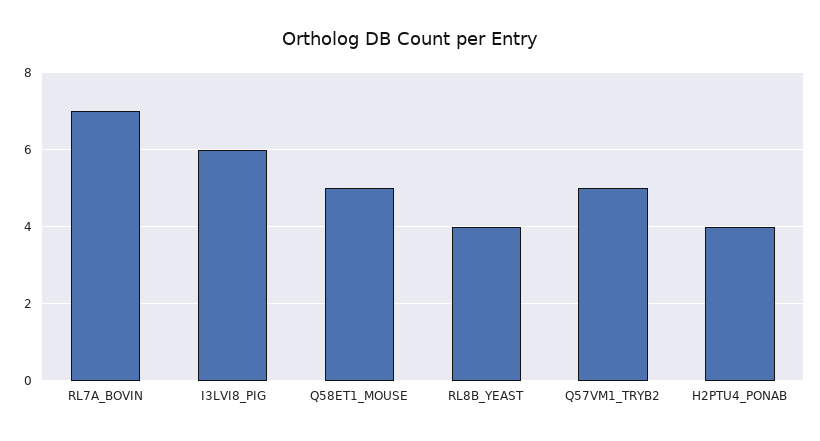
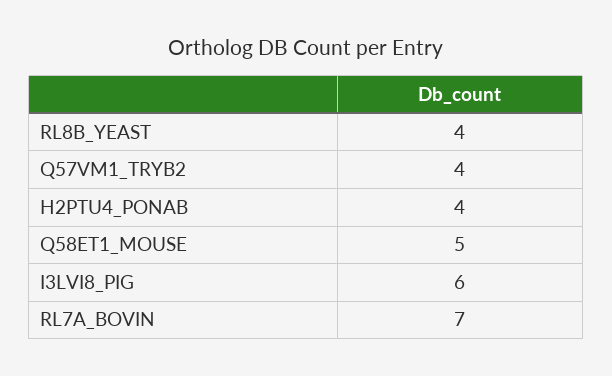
Q57VM1_TRYB2: 5 -> 4

